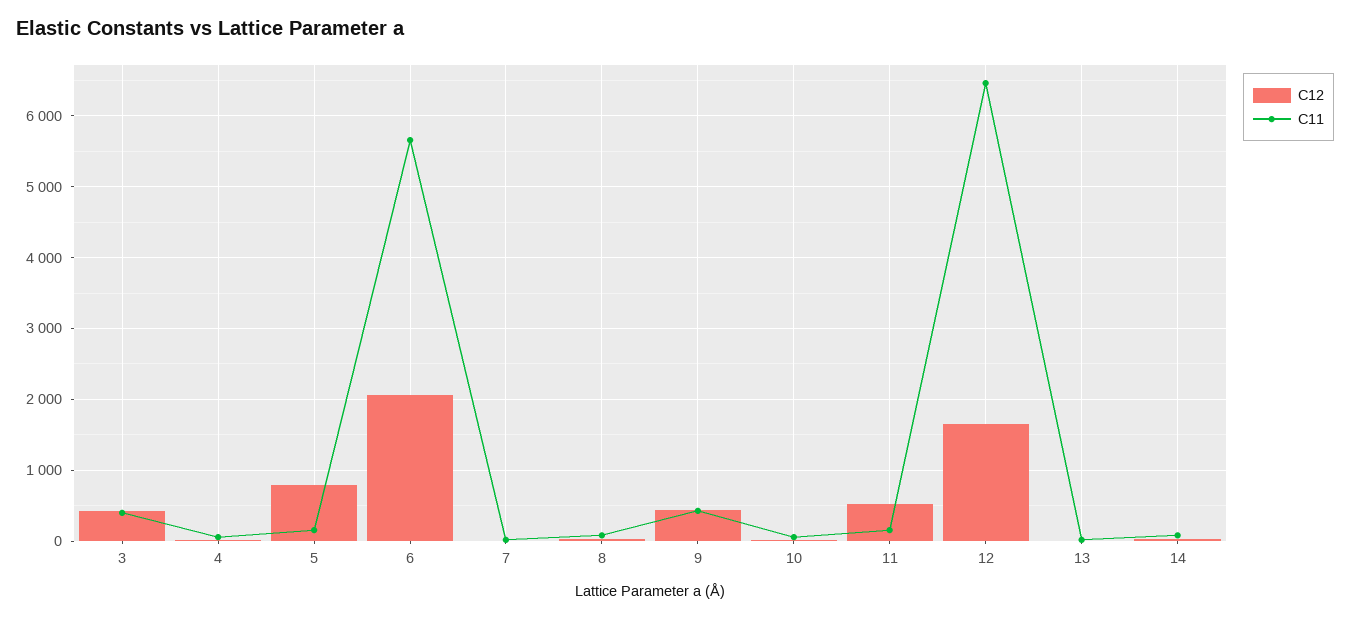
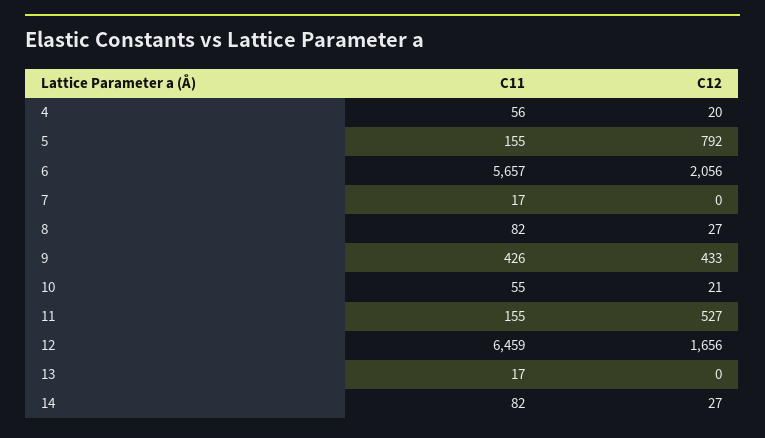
C12, 3: 400 -> none
C11, 3: 400 -> none

